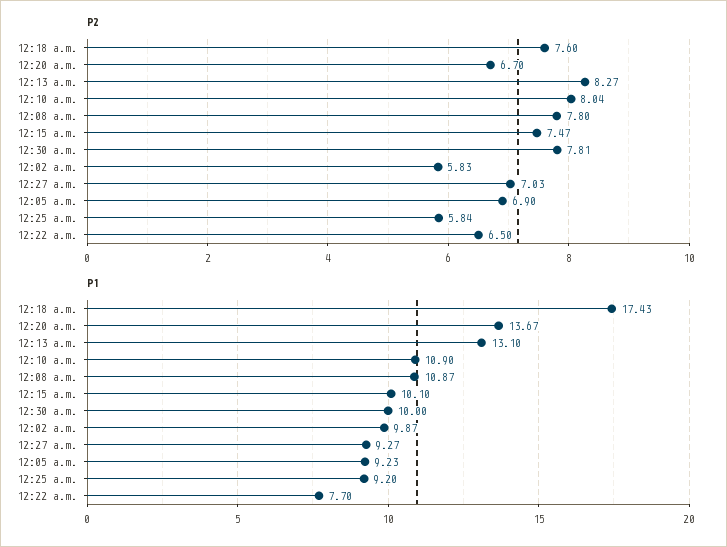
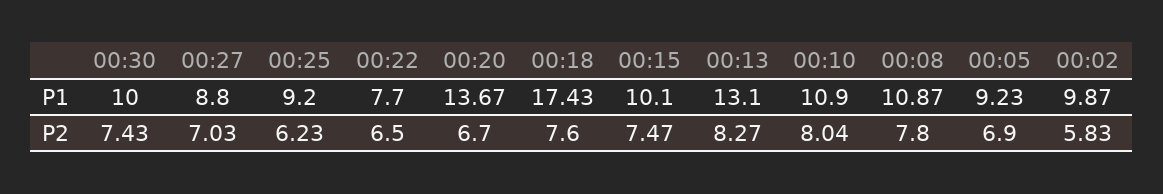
P2, 12:30 a.m.: 7.81 -> 7.43
P2, 12:25 a.m.: 5.84 -> 6.23
P1, 12:27 a.m.: 9.27 -> 8.8

